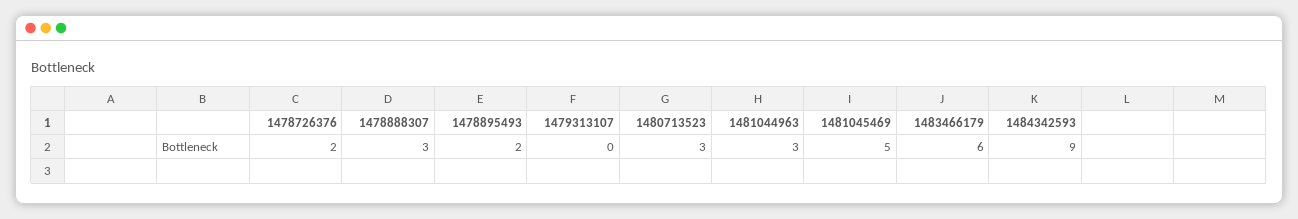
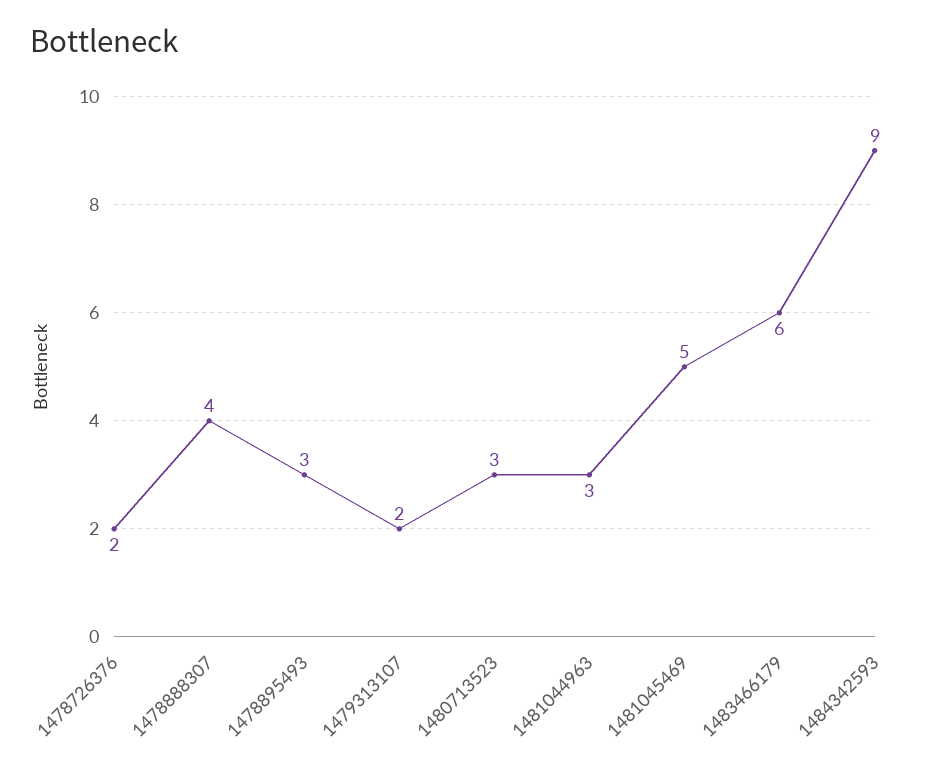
1478888307: 3 -> 4
1478895493: 2 -> 3
1479313107: 0 -> 2

